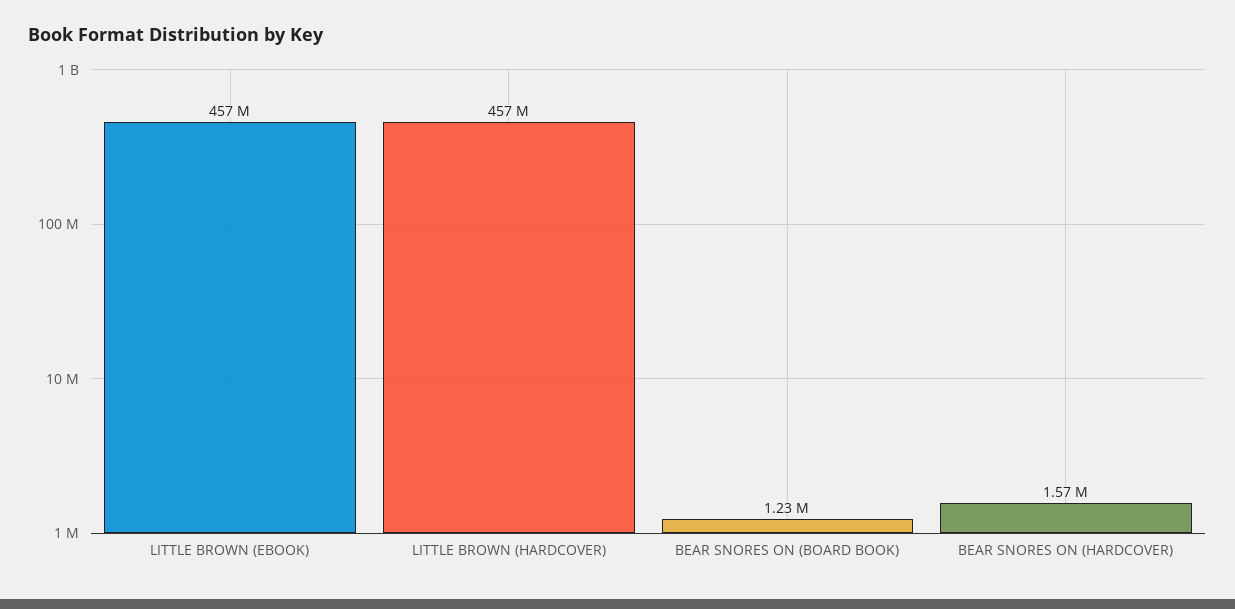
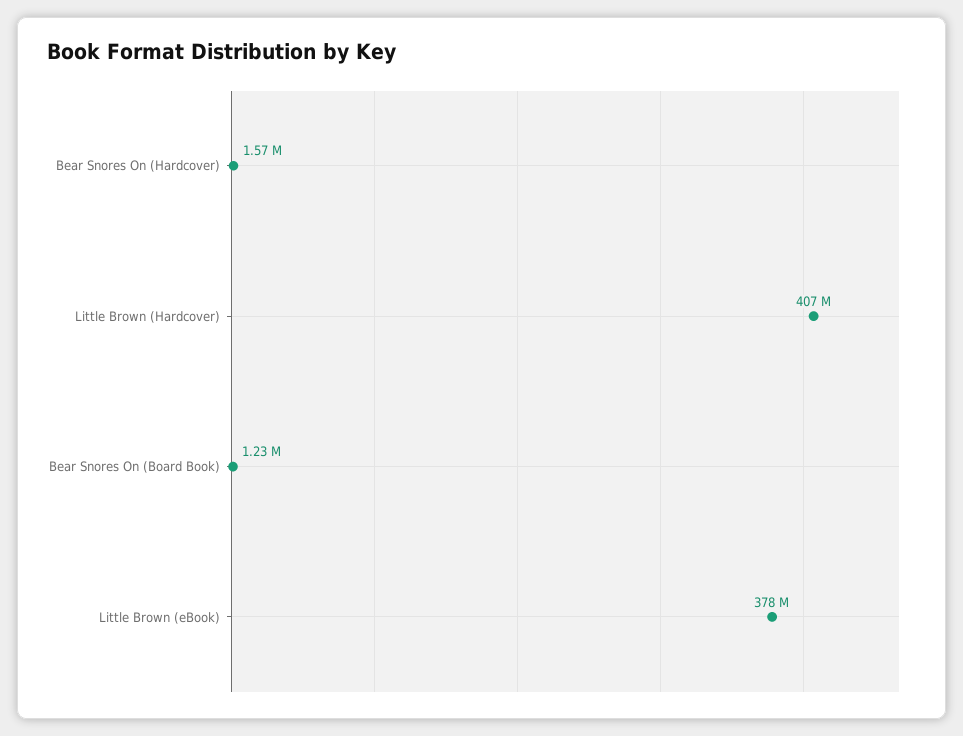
LITTLE BROWN (EBOOK): 457000000 -> 378000000
LITTLE BROWN (HARDCOVER): 457000000 -> 407000000

